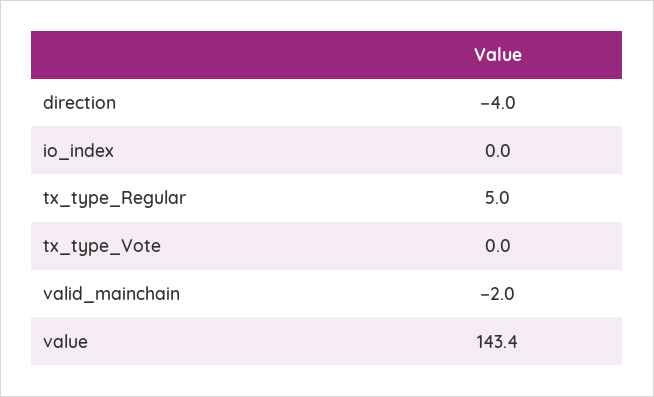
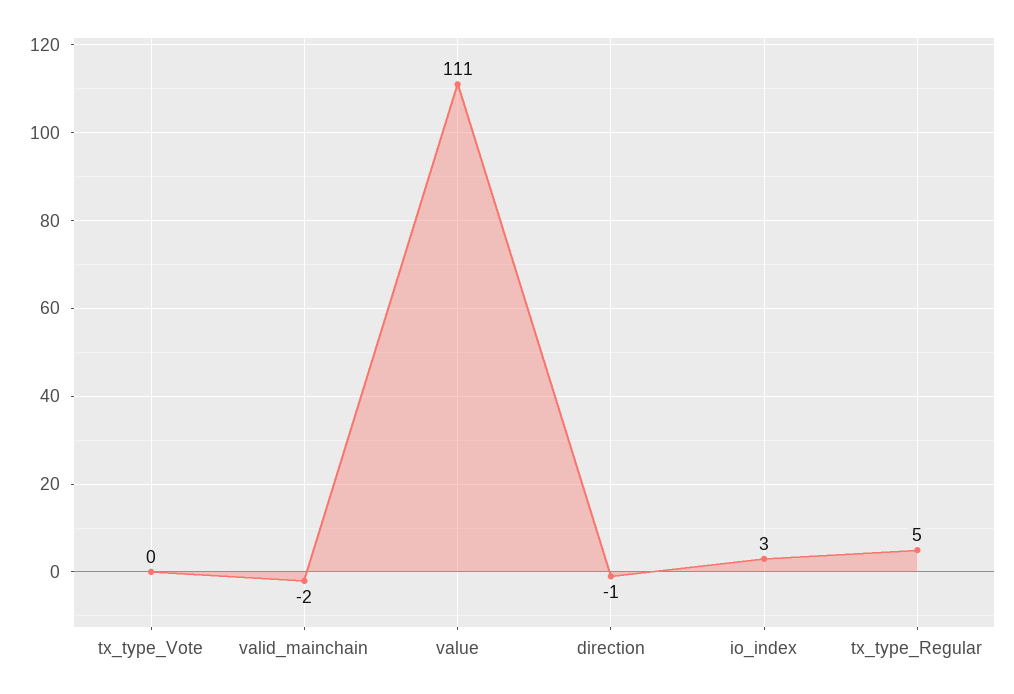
direction: -4 -> -1
io_index: 0 -> 3
value: 143.4 -> 111

